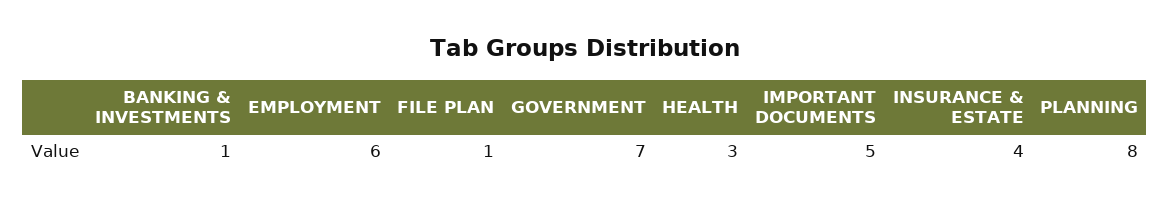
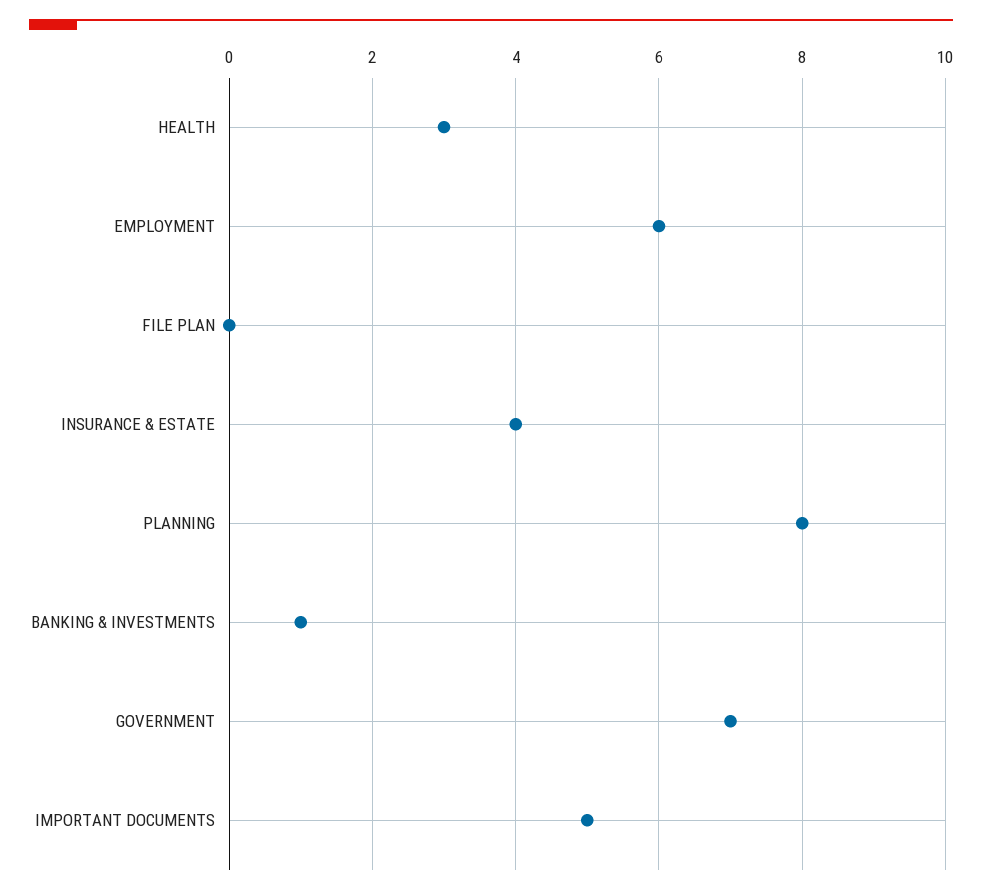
FILE PLAN: 1 -> 0

